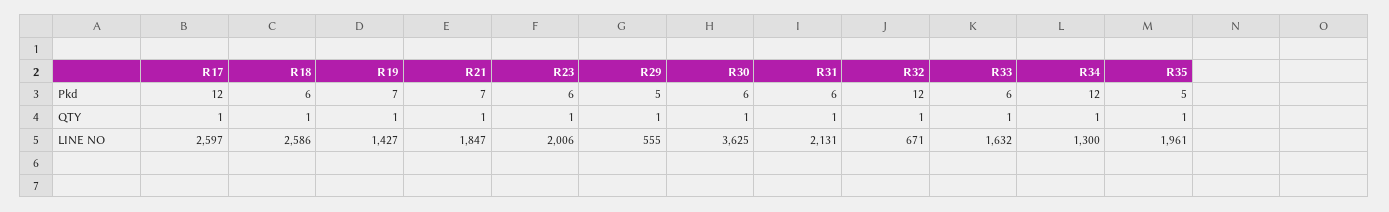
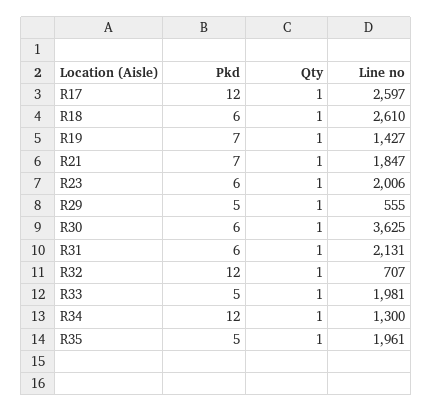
R33, Pkd: 6 -> 5
R18, LINE NO: 2586 -> 2610
R32, LINE NO: 671 -> 707
R33, LINE NO: 1632 -> 1981

